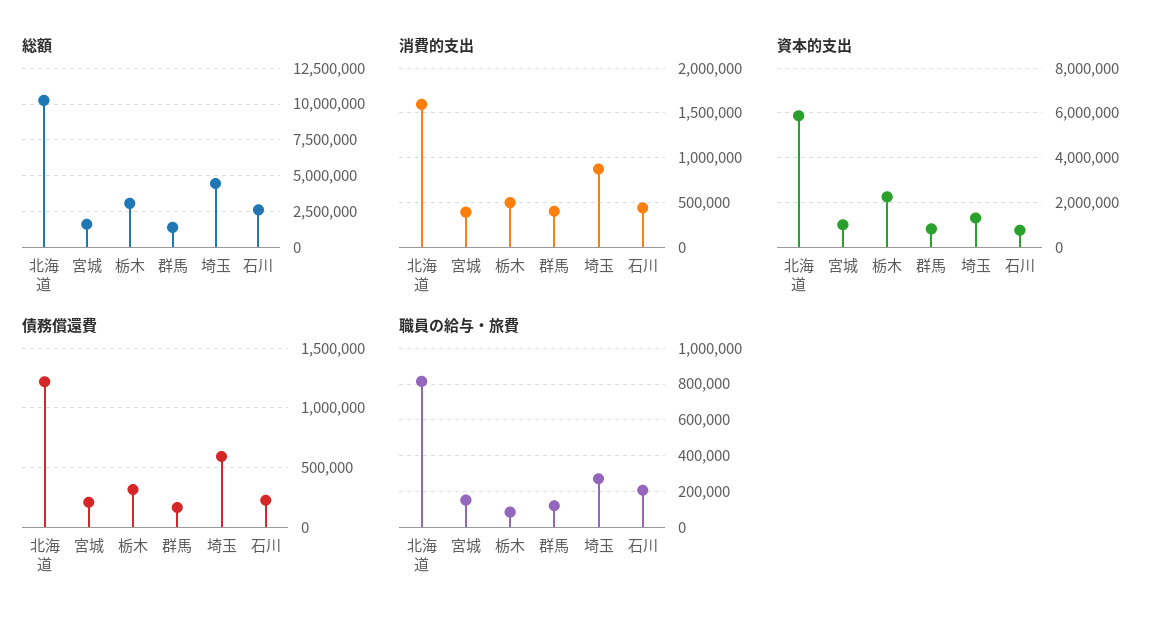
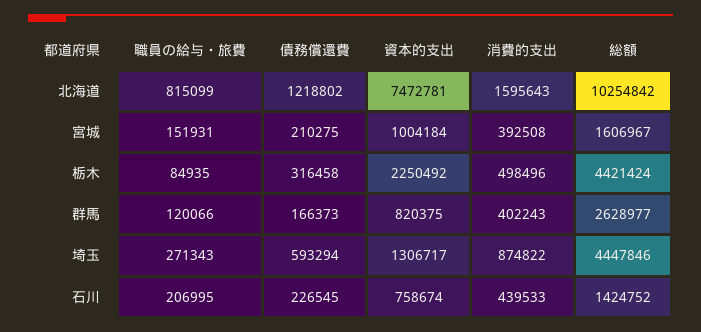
総額, 栃木: 3000000 -> 4421424
総額, 群馬: 1500000 -> 2628977
総額, 石川: 2500000 -> 1424752
資本的支出, 北海道: 6000000 -> 7472781

